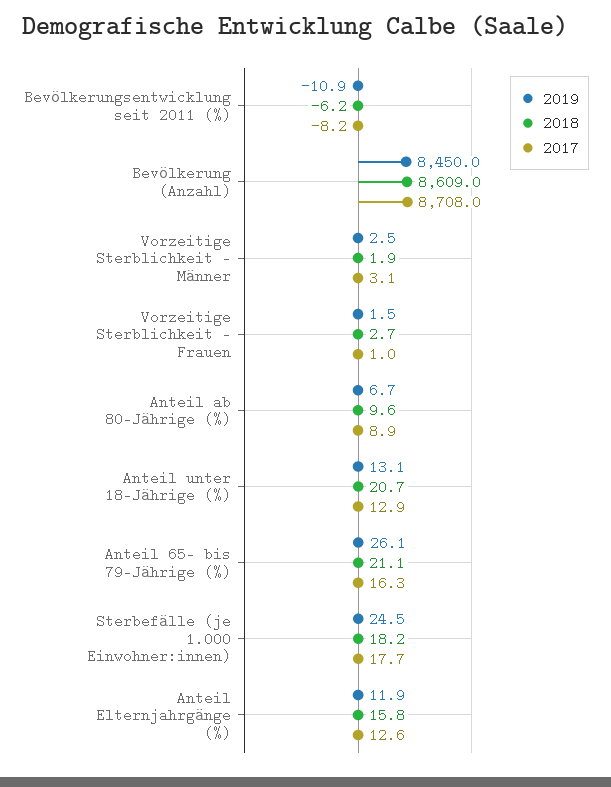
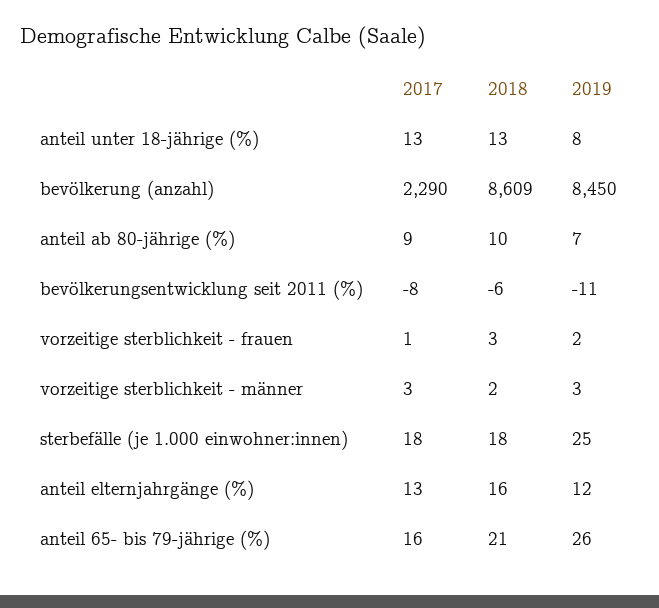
2017, Bevölkerung (Anzahl): 8708 -> 2290
2019, Anteil unter 18-Jährige (%): 13.1 -> 8
2018, Anteil unter 18-Jährige (%): 20.7 -> 13

